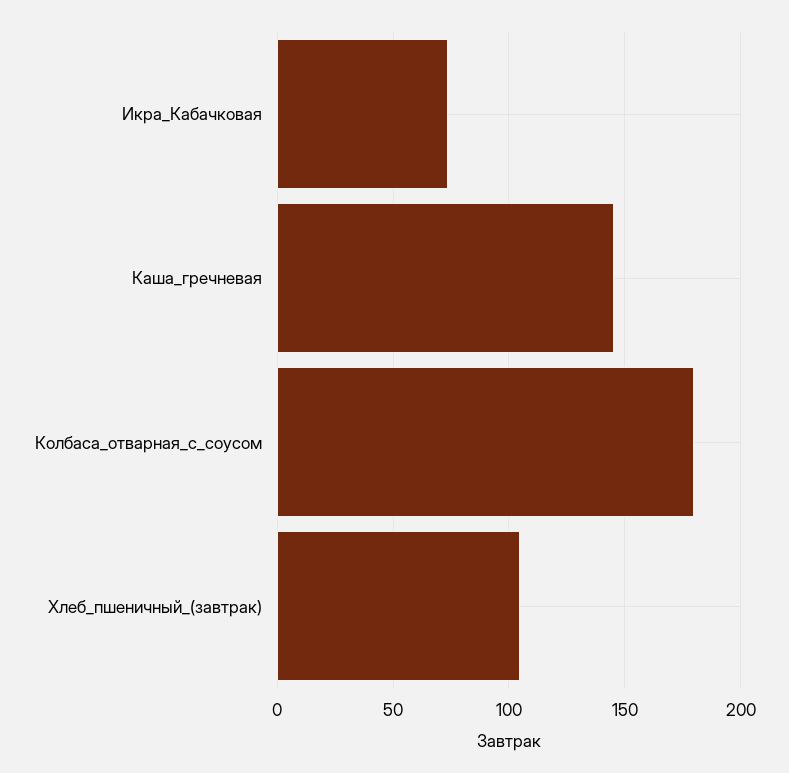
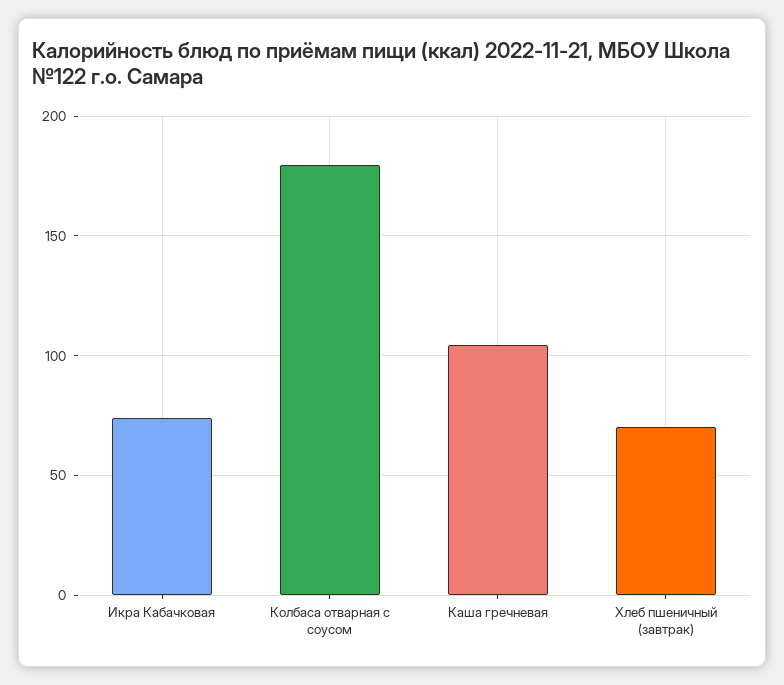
Каша_гречневая: 145 -> 105
Хлеб_пшеничный_(завтрак): 105 -> 70

